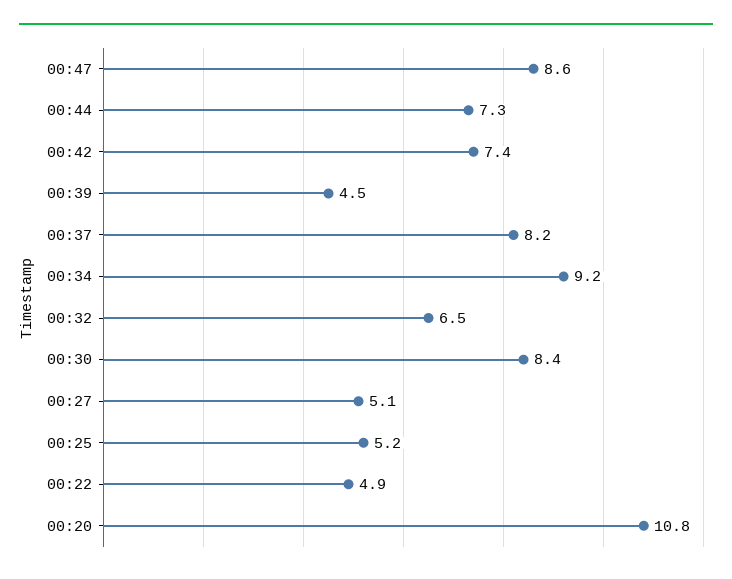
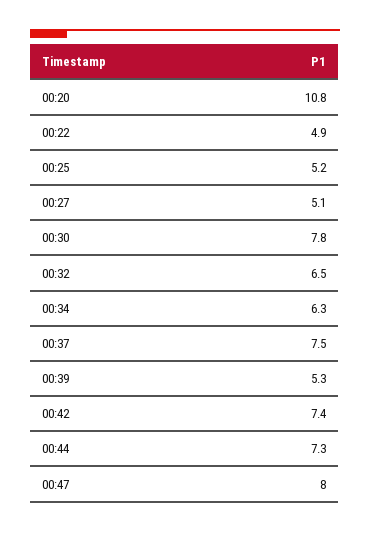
00:47: 8.6 -> 8
00:39: 4.5 -> 5.3
00:37: 8.2 -> 7.5
00:34: 9.2 -> 6.3
00:30: 8.4 -> 7.8

